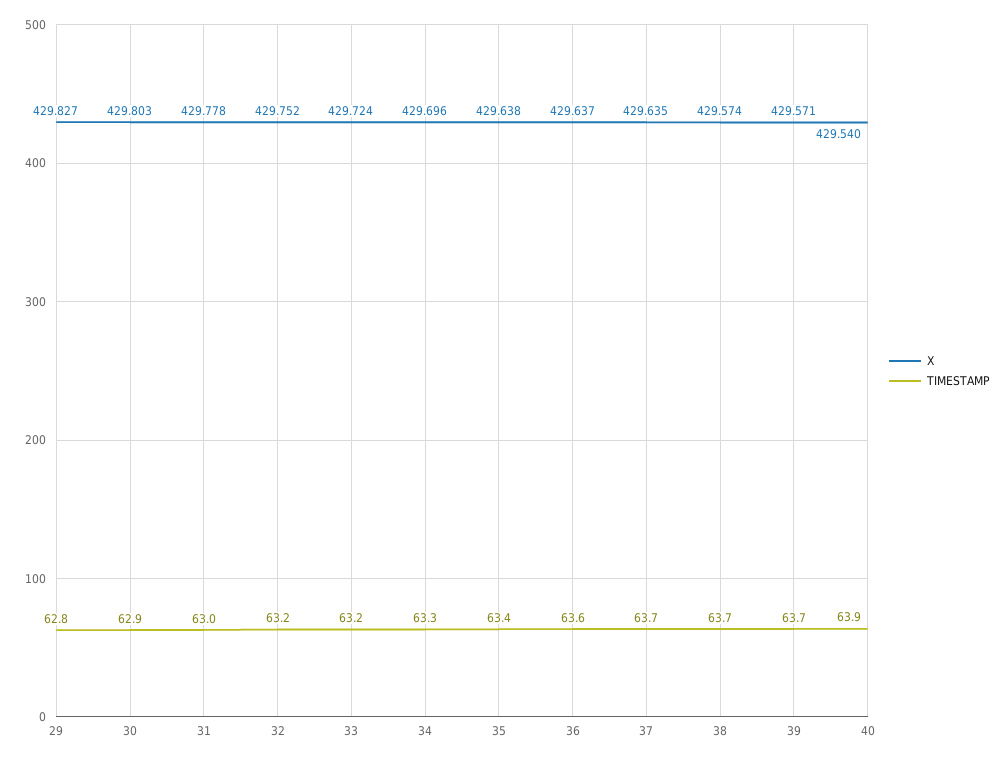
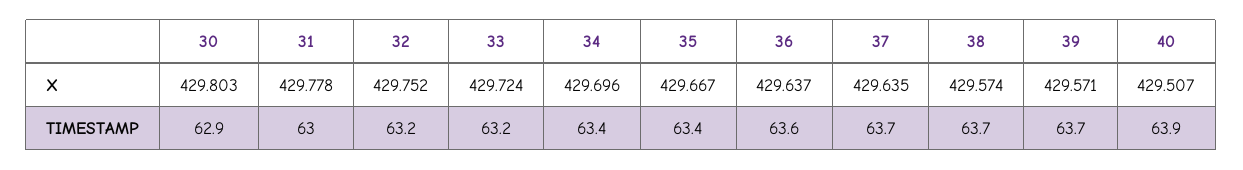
X, 29: 429.827 -> none
TIMESTAMP, 29: 62.8 -> none
TIMESTAMP, 34: 63.3 -> 63.4
X, 35: 429.638 -> 429.667
X, 40: 429.54 -> 429.507

